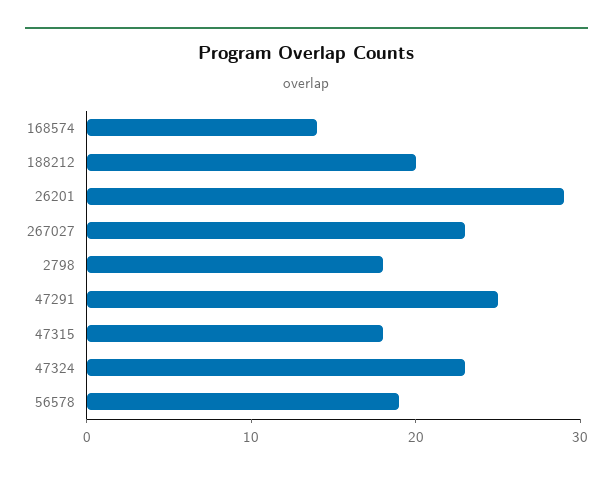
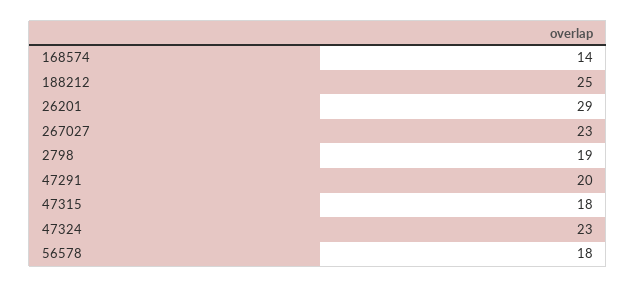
188212: 20 -> 25
2798: 18 -> 19
47291: 25 -> 20
56578: 19 -> 18

